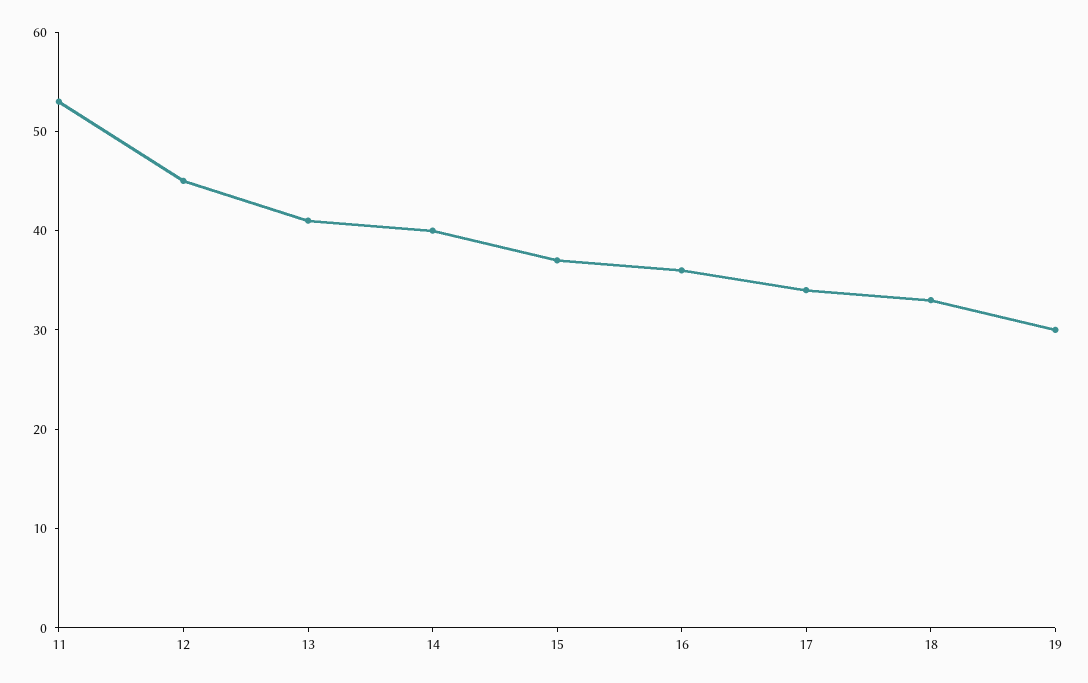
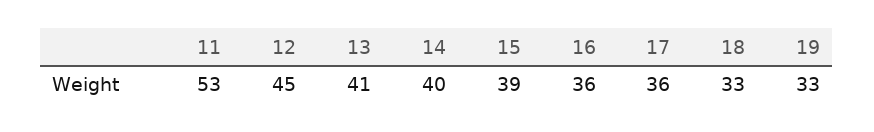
15: 37 -> 39
17: 34 -> 36
19: 30 -> 33

